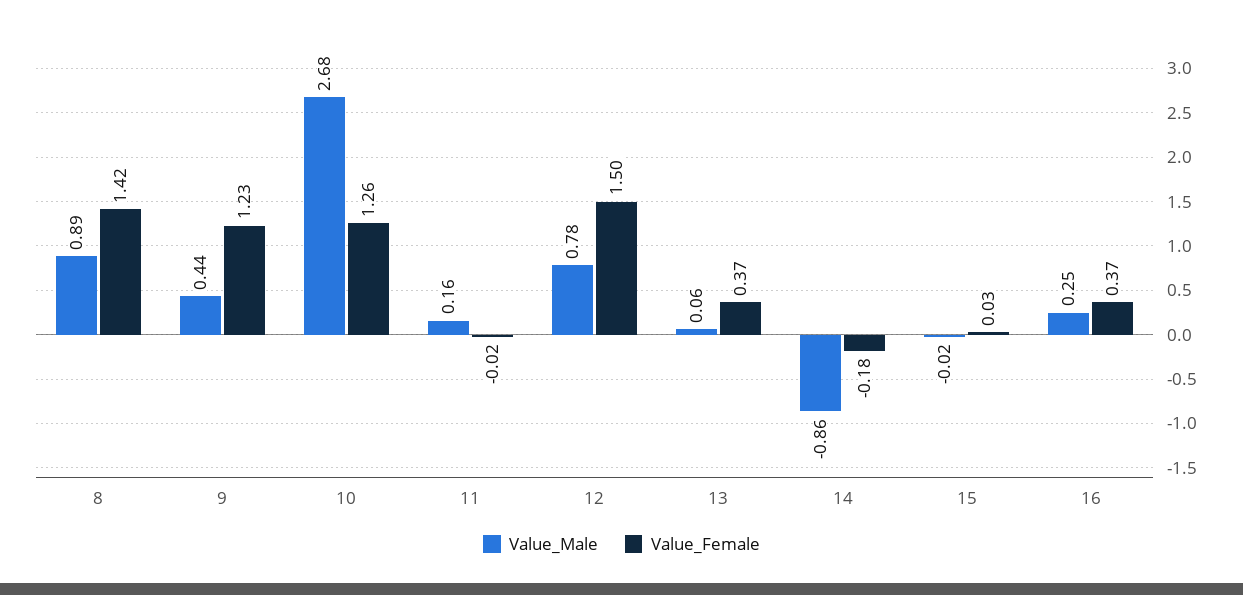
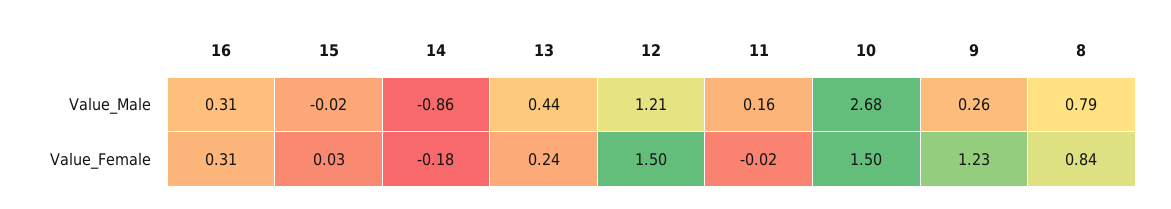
Value_Male, 8: 0.89 -> 0.79
Value_Female, 8: 1.42 -> 0.84
Value_Male, 9: 0.44 -> 0.26
Value_Female, 10: 1.26 -> 1.5
Value_Male, 12: 0.78 -> 1.21
Value_Male, 13: 0.06 -> 0.44
Value_Female, 13: 0.37 -> 0.24
Value_Male, 16: 0.25 -> 0.31
Value_Female, 16: 0.37 -> 0.31

